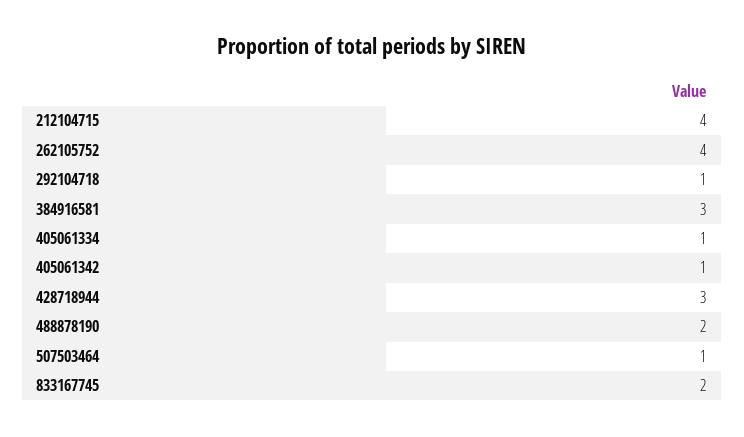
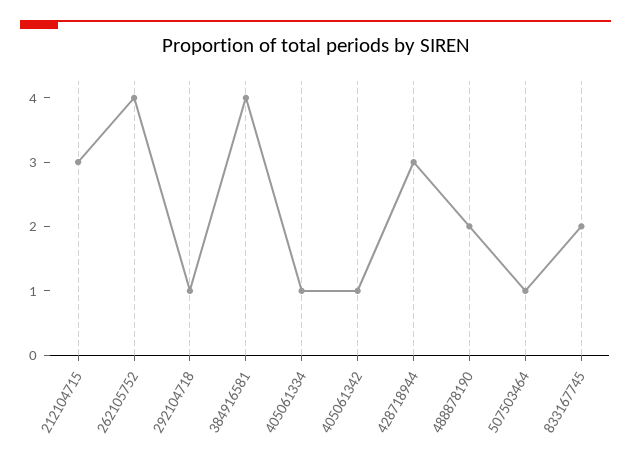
212104715: 4 -> 3
384916581: 3 -> 4

